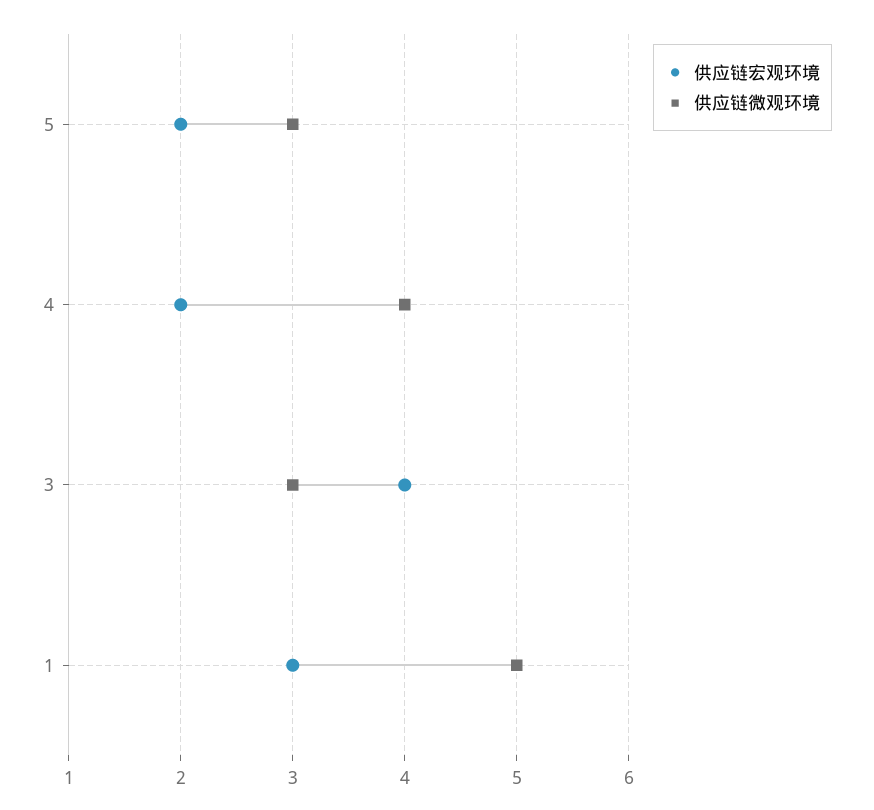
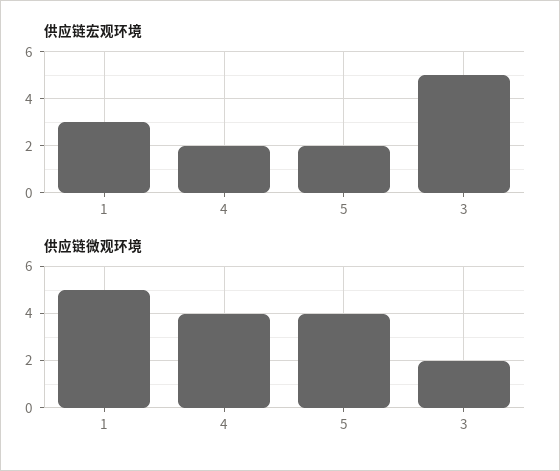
供应链微观环境, 5: 3 -> 4
供应链宏观环境, 3: 4 -> 5
供应链微观环境, 3: 3 -> 2

